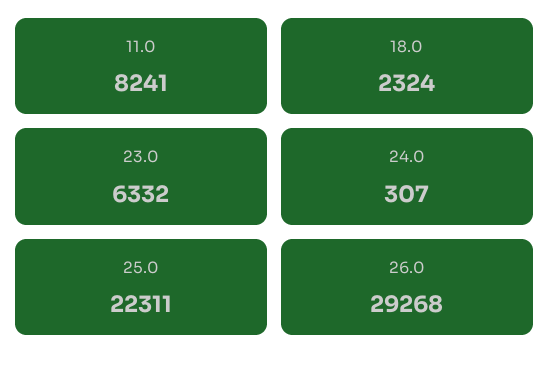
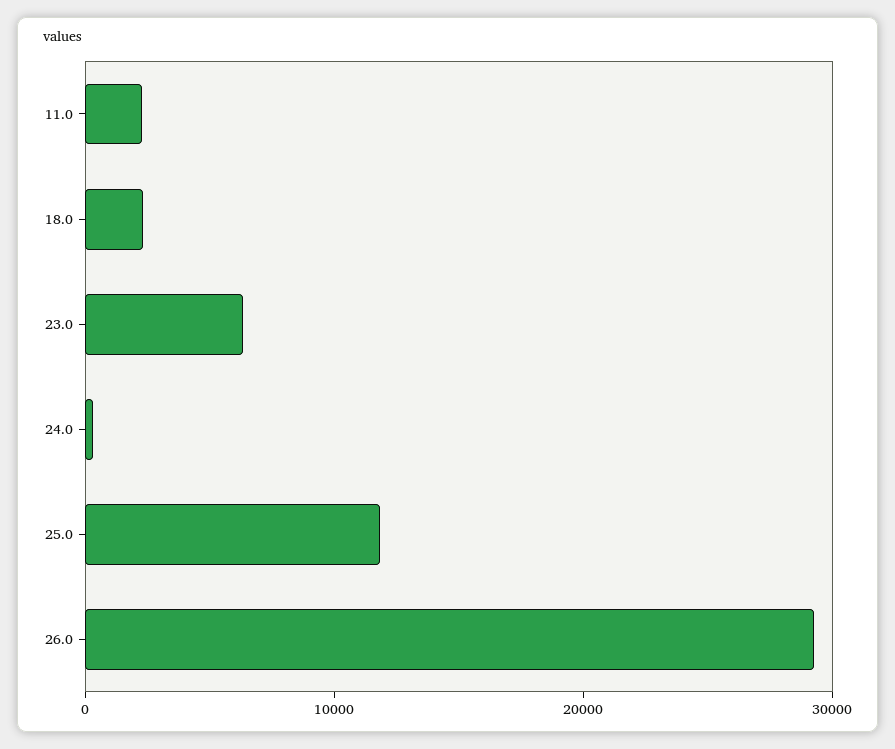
11.0: 8241 -> 2000
25.0: 22311 -> 12000

